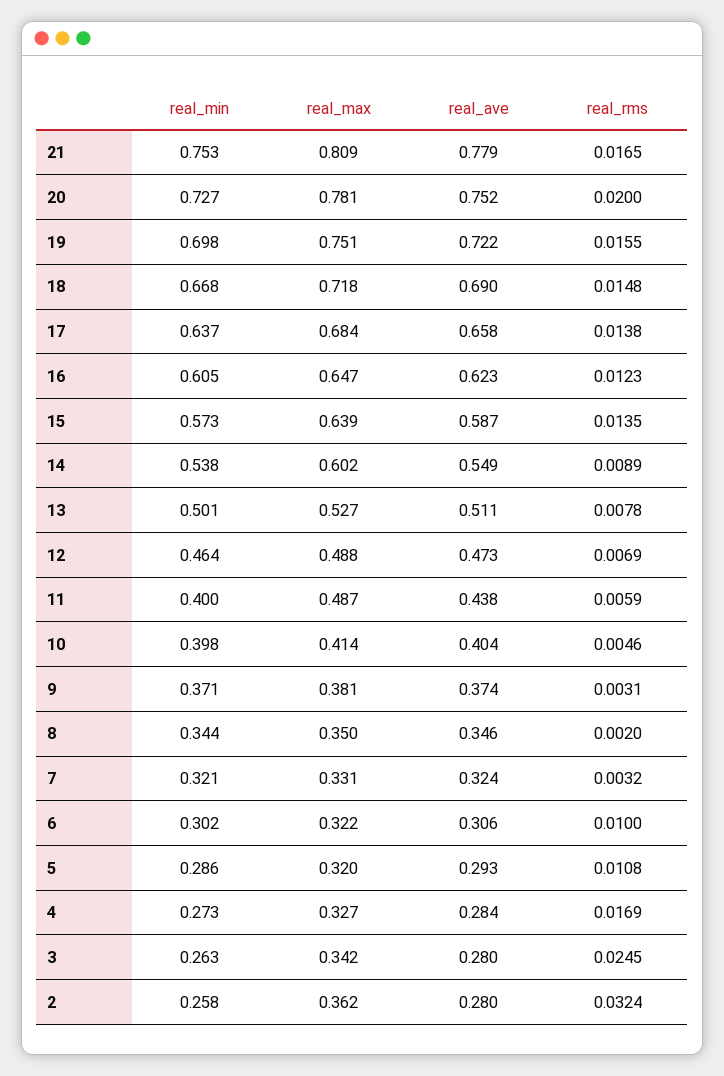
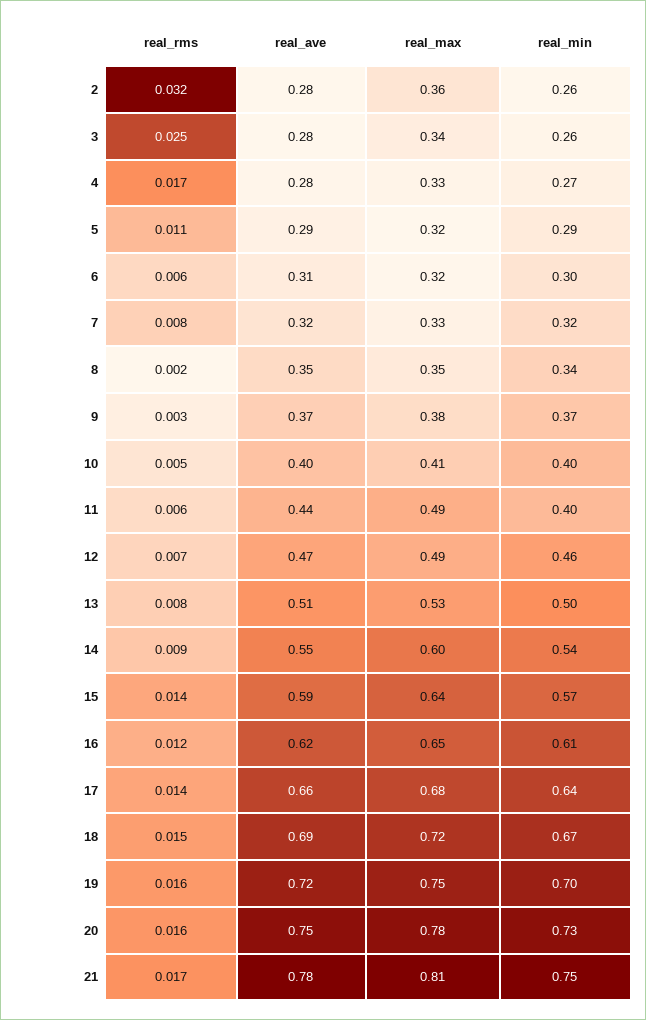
real_rms, 20: 0.02 -> 0.016
real_rms, 7: 0.0032 -> 0.008
real_rms, 6: 0.01 -> 0.006

